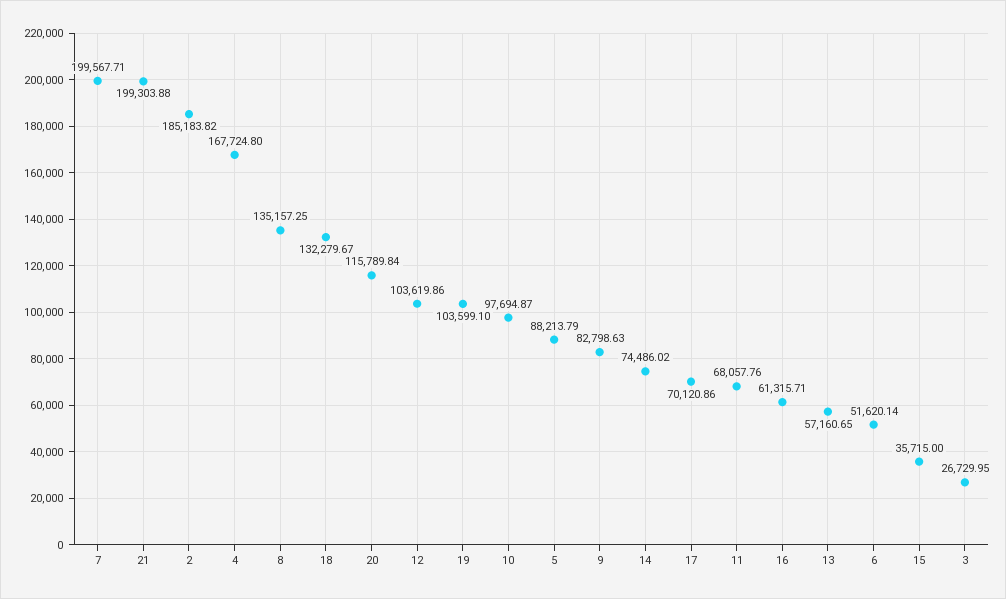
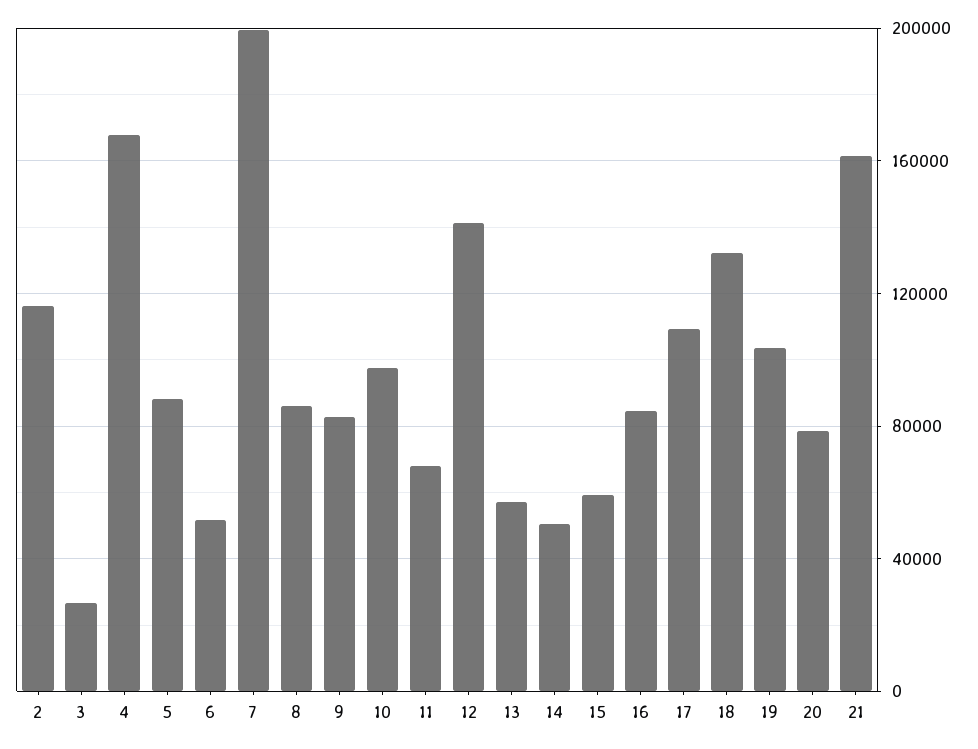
21: 199303.88 -> 160000
2: 185183.82 -> 115000
8: 135157.25 -> 85000
20: 115789.84 -> 80000
12: 103619.86 -> 140000
14: 74486.02 -> 50000
17: 70120.86 -> 110000
16: 61315.71 -> 85000
15: 35715 -> 60000

